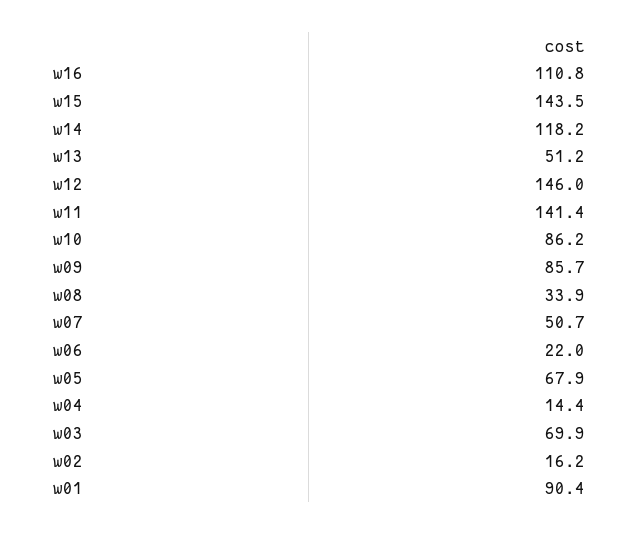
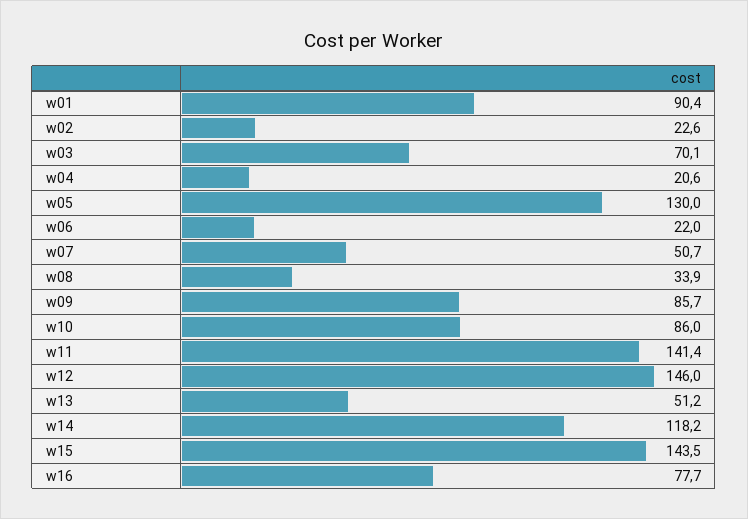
w16: 110.8 -> 77.7
w10: 86.2 -> 86
w05: 67.9 -> 130
w04: 14.4 -> 20.6
w03: 69.9 -> 70.1
w02: 16.2 -> 22.6

